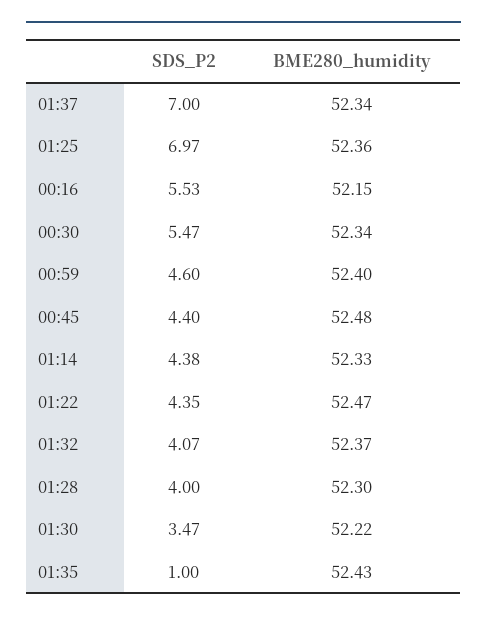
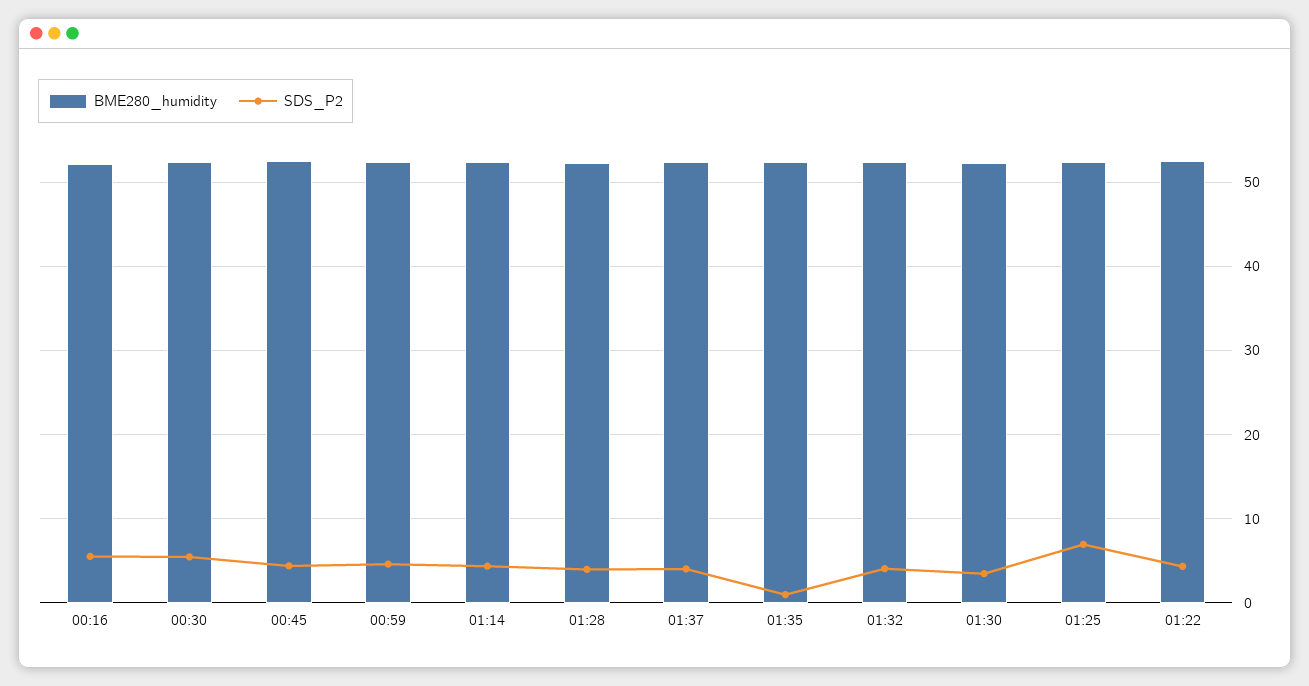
SDS_P2, 01:37: 7 -> 4

